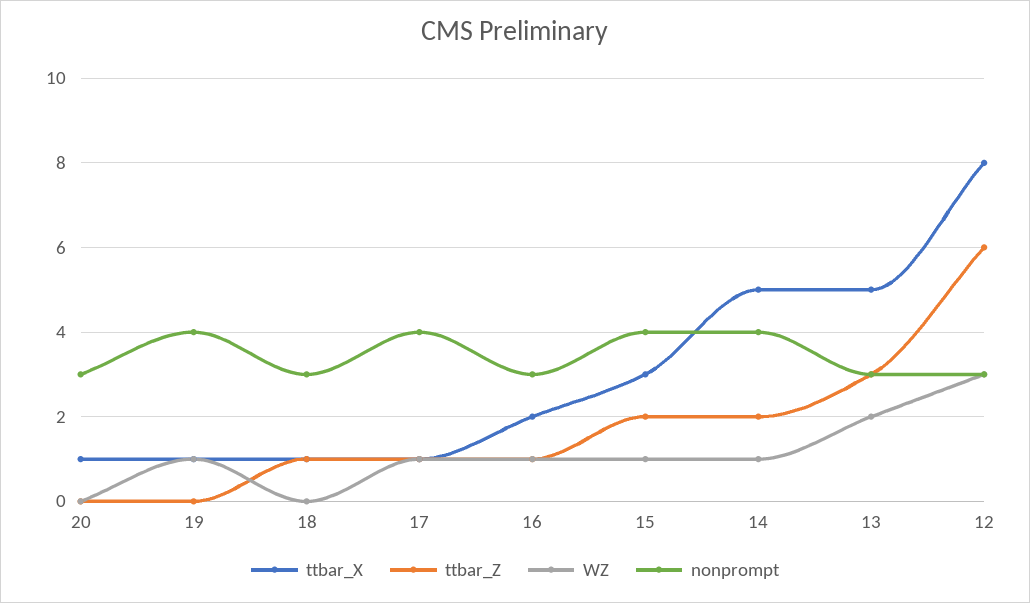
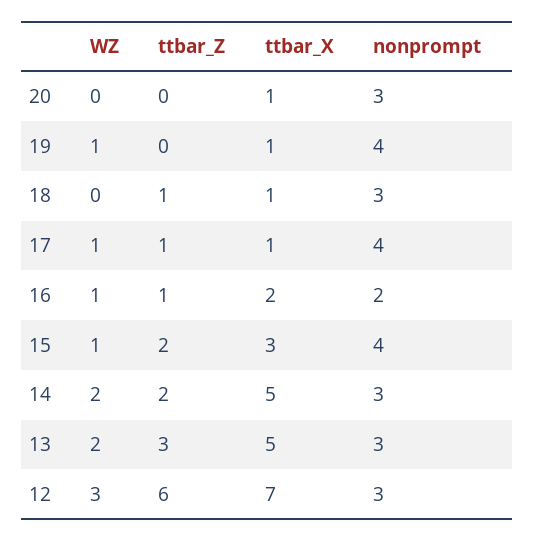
nonprompt, 16: 3 -> 2
WZ, 14: 1 -> 2
nonprompt, 14: 4 -> 3
ttbar_X, 12: 8 -> 7

